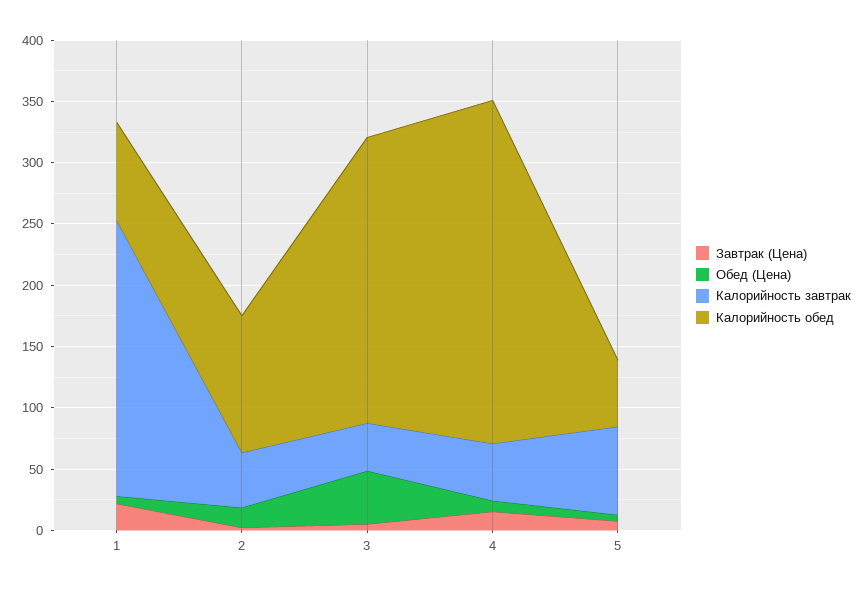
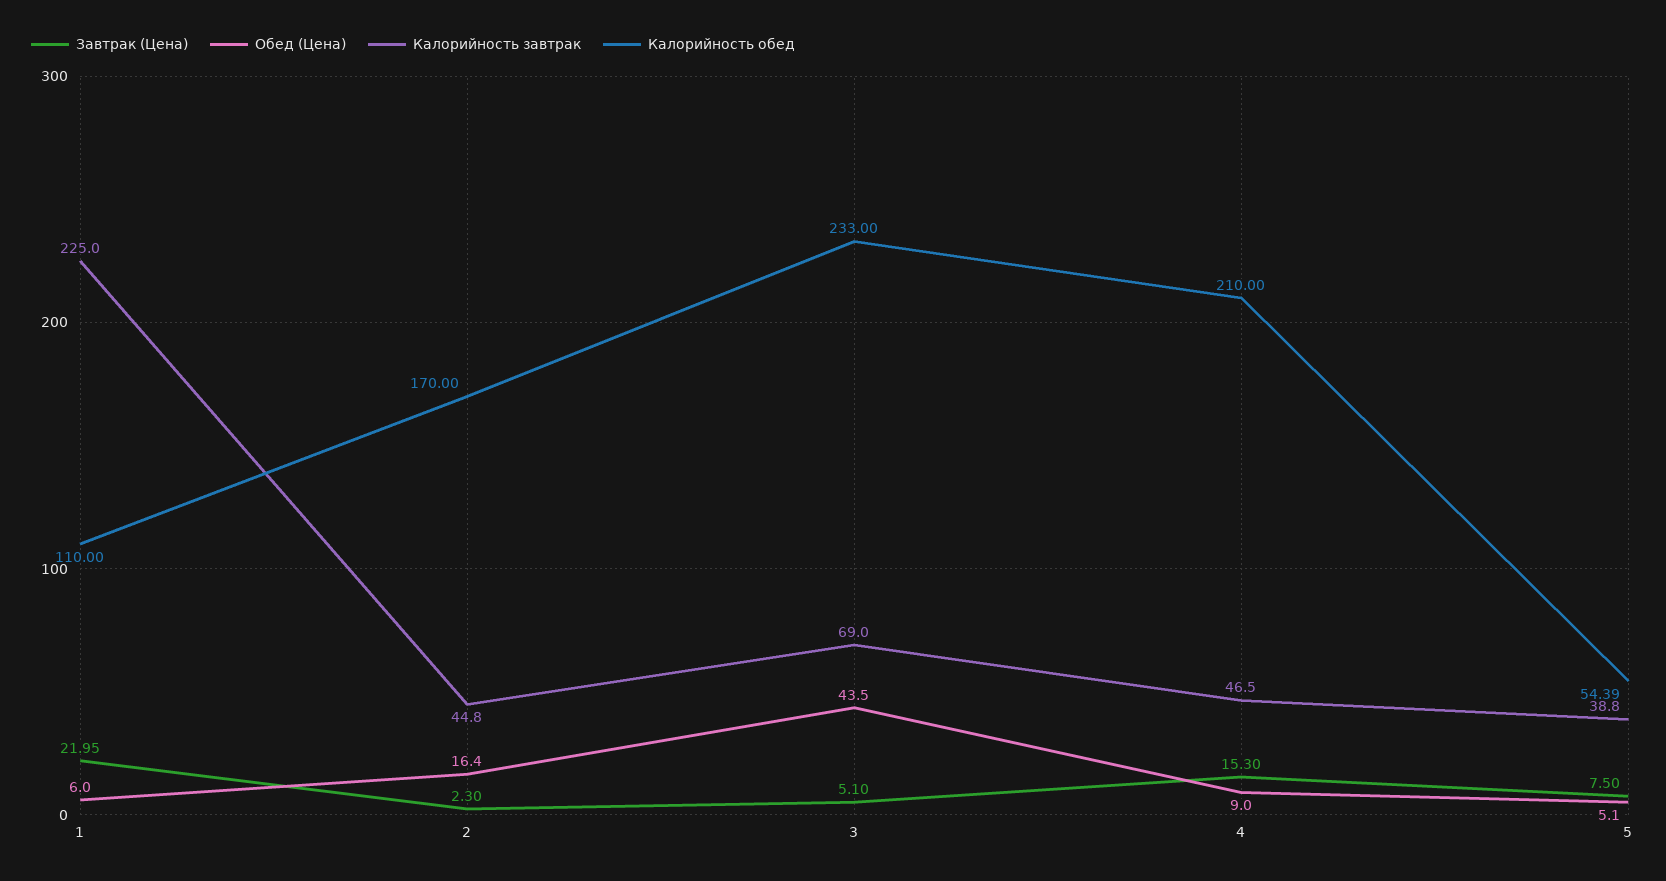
Калорийность обед, 1: 80 -> 110
Калорийность обед, 2: 110 -> 170
Калорийность завтрак, 3: 40 -> 69
Калорийность обед, 4: 280 -> 210
Калорийность завтрак, 5: 70 -> 38.8

